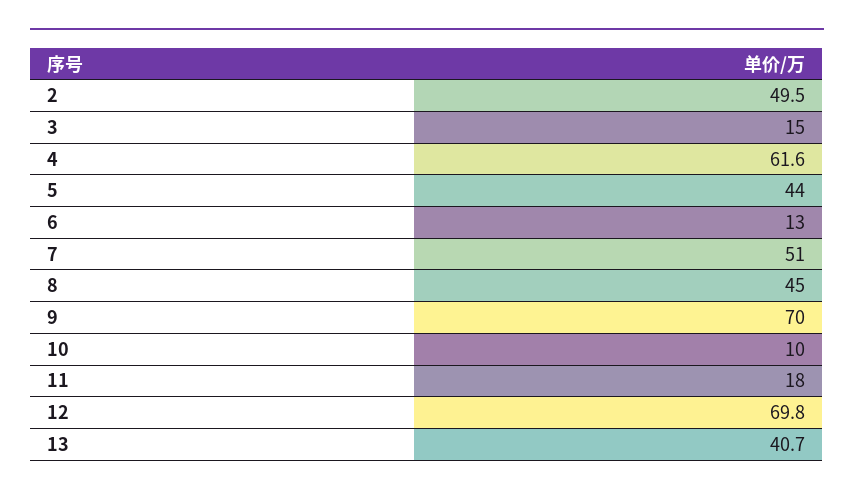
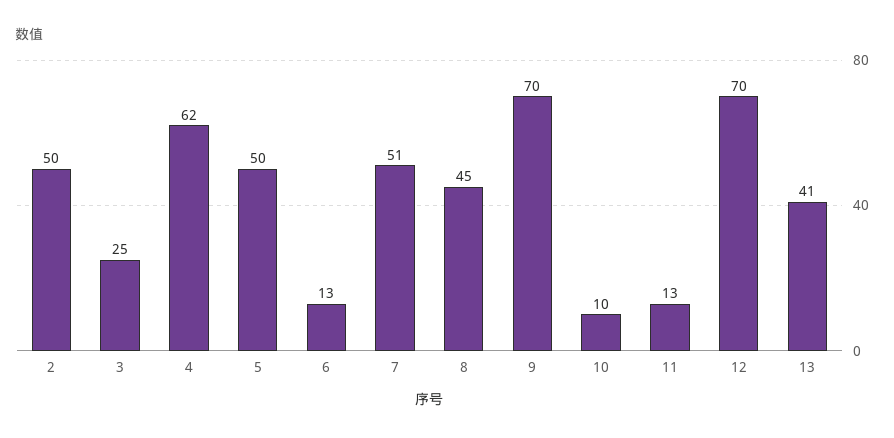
3: 15 -> 25
5: 44 -> 50
11: 18 -> 13

